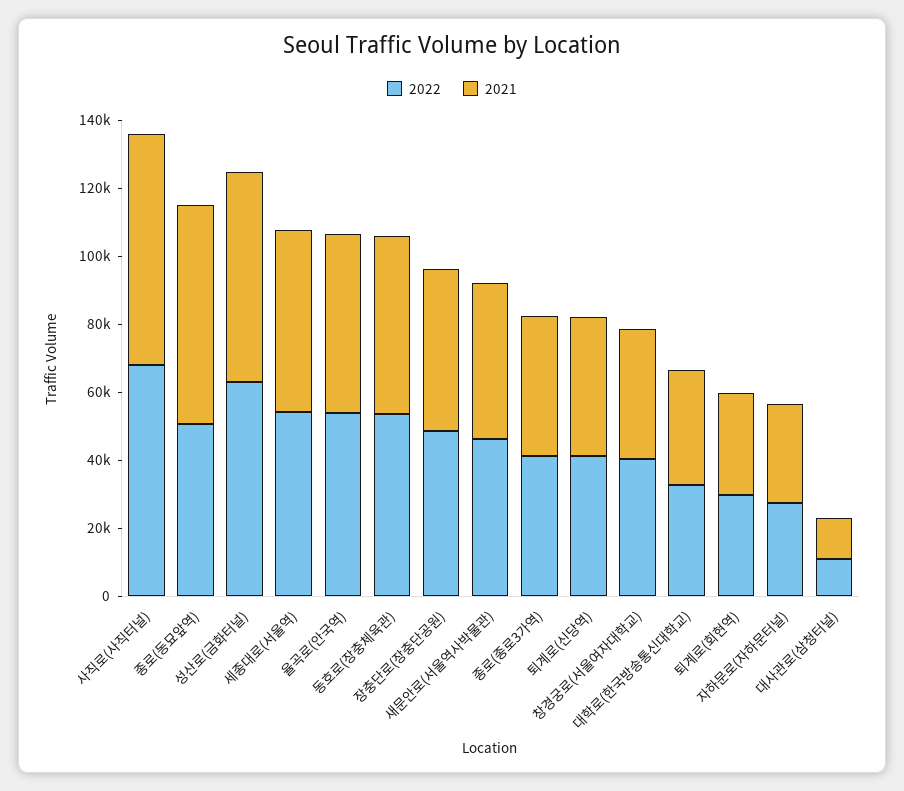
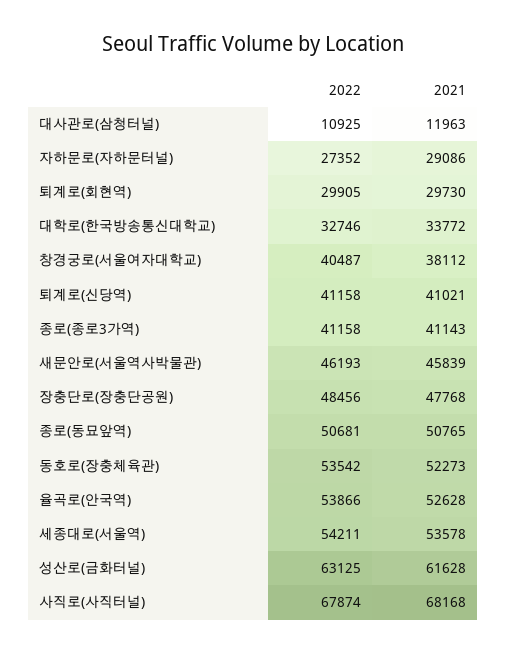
2021, 종로(동묘앞역): 65000 -> 50765

